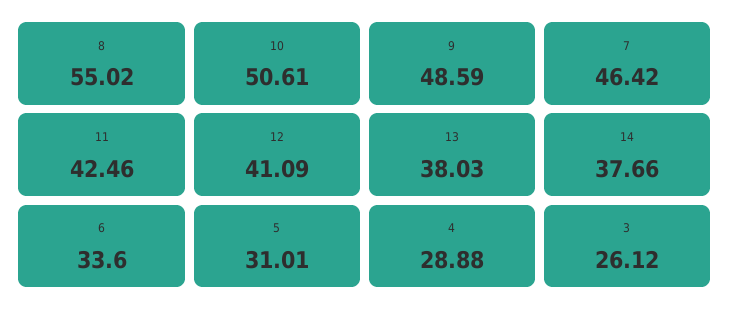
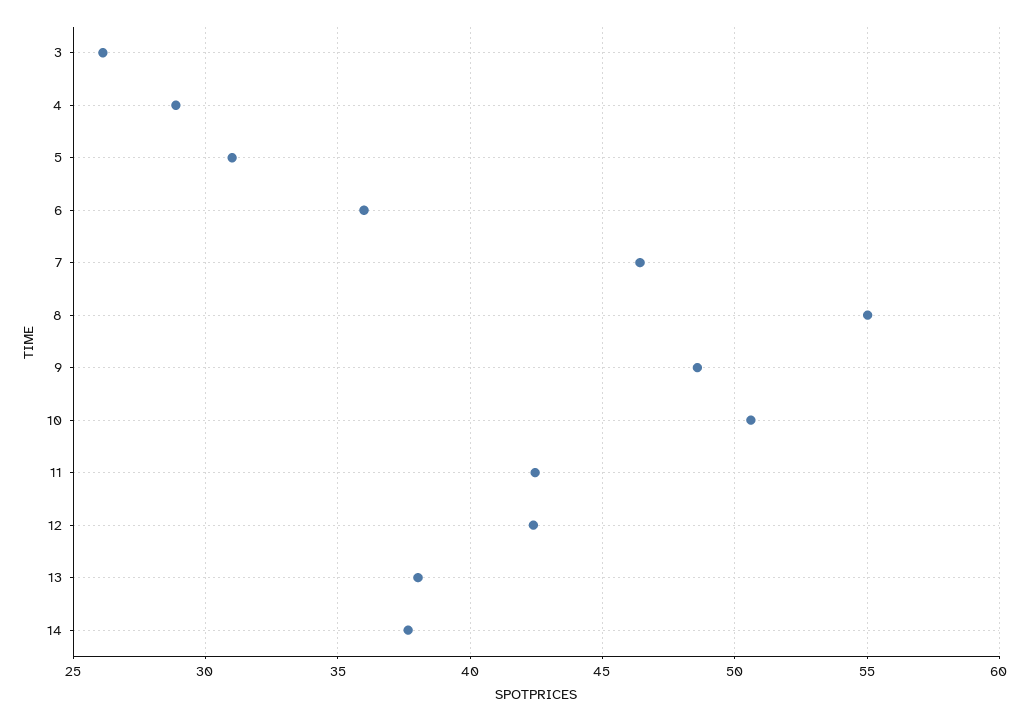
12: 41.09 -> 42.5
6: 33.6 -> 36

